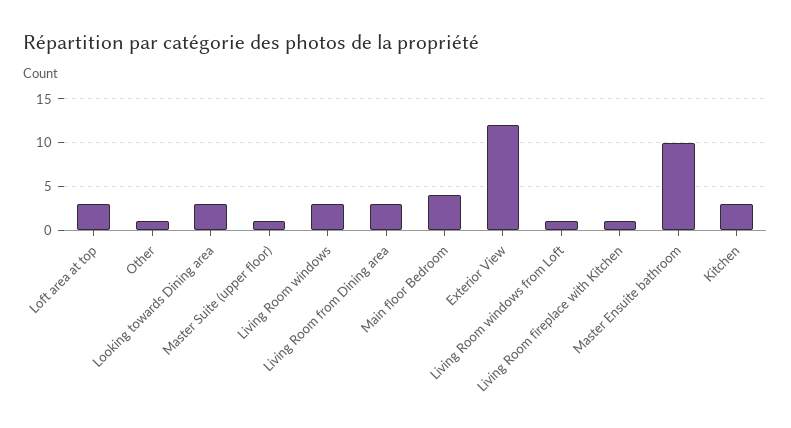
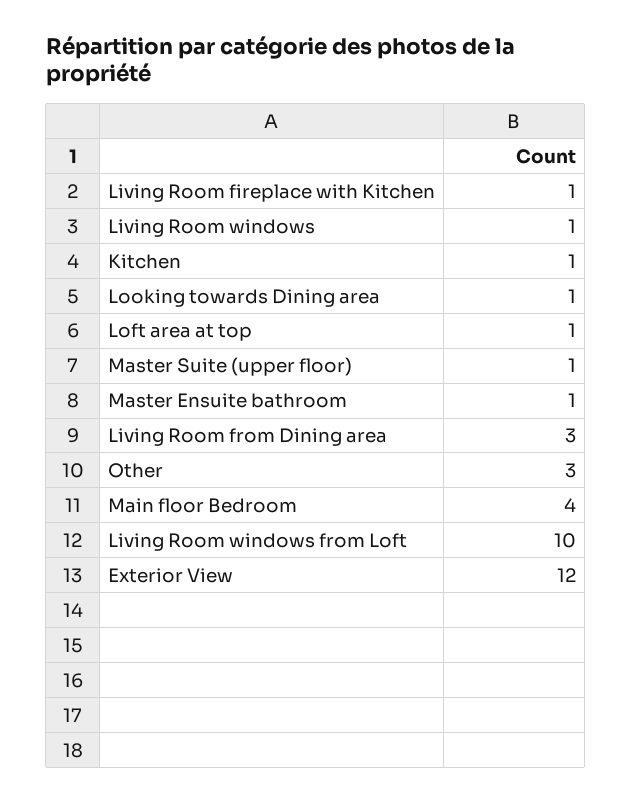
Loft area at top: 3 -> 1
Other: 1 -> 3
Looking towards Dining area: 3 -> 1
Living Room windows: 3 -> 1
Living Room windows from Loft: 1 -> 10
Master Ensuite bathroom: 10 -> 1
Kitchen: 3 -> 1

